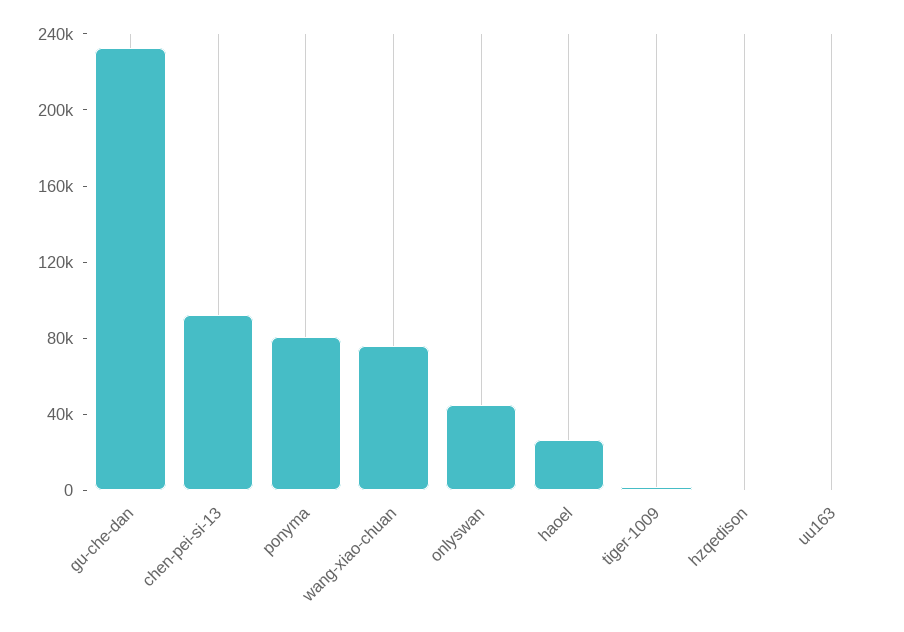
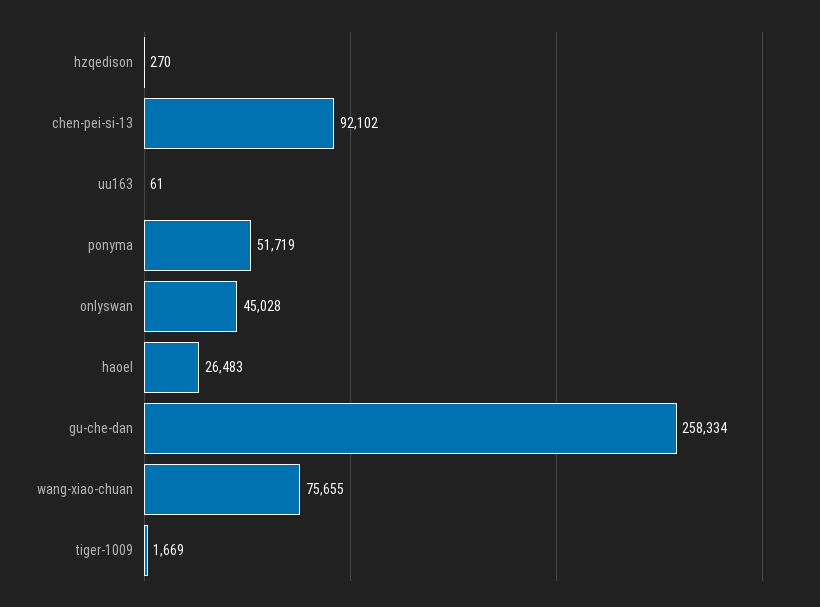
gu-che-dan: 230000 -> 258334
ponyma: 80000 -> 51719

